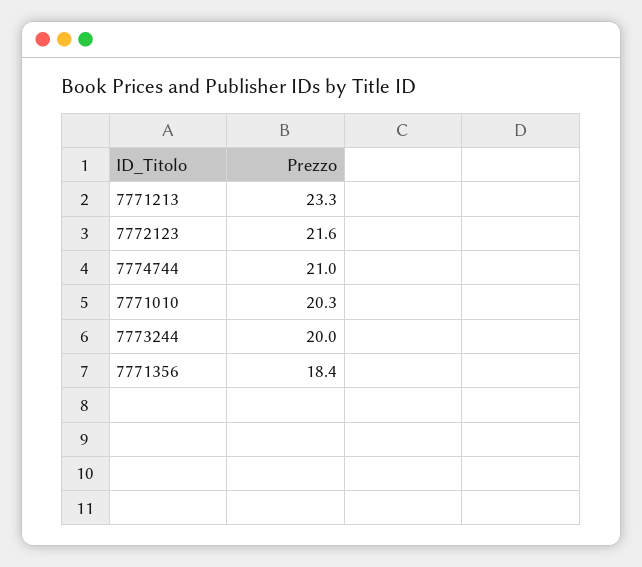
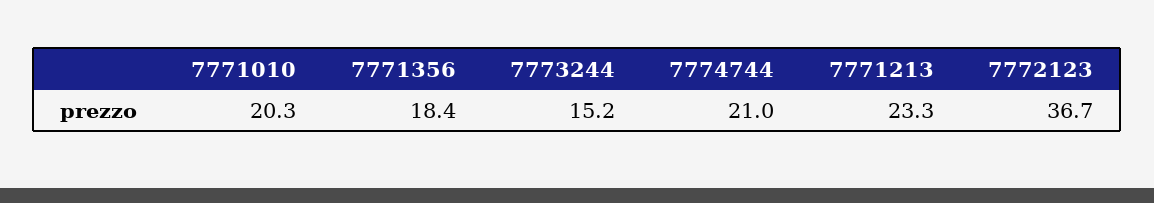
7772123: 21.6 -> 36.7
7773244: 20 -> 15.2

